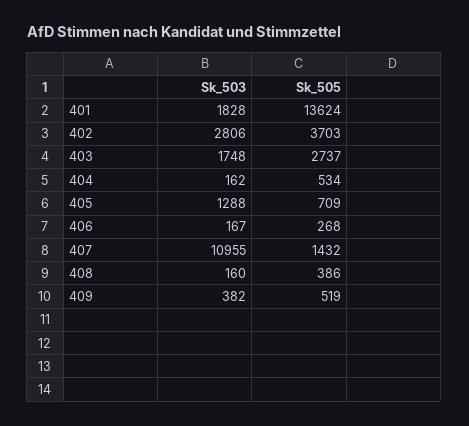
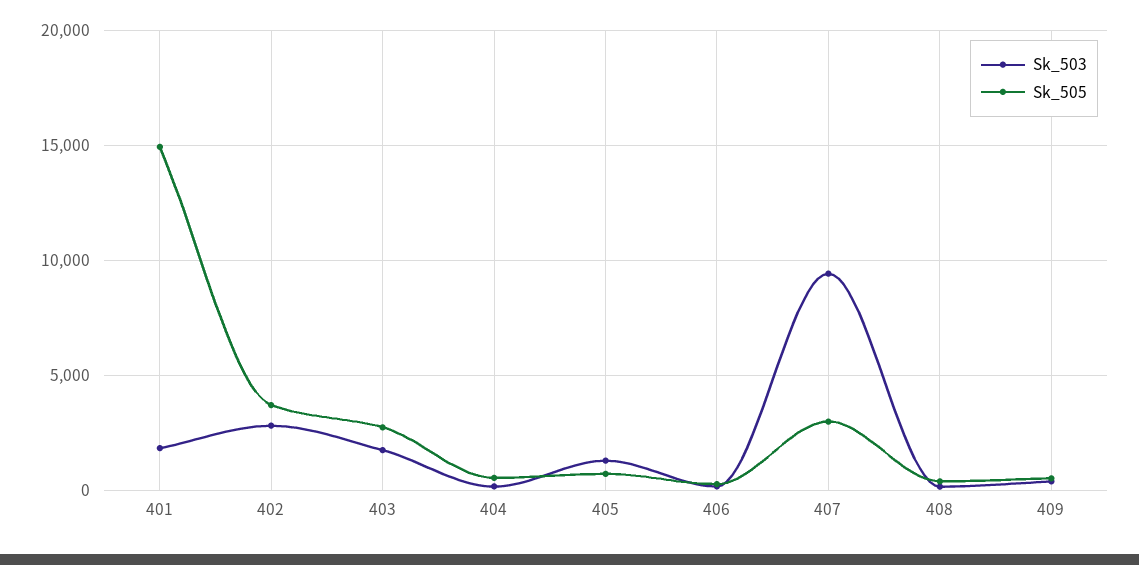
Sk_505, 401: 13624 -> 15000
Sk_503, 407: 10955 -> 9500
Sk_505, 407: 1432 -> 3000

